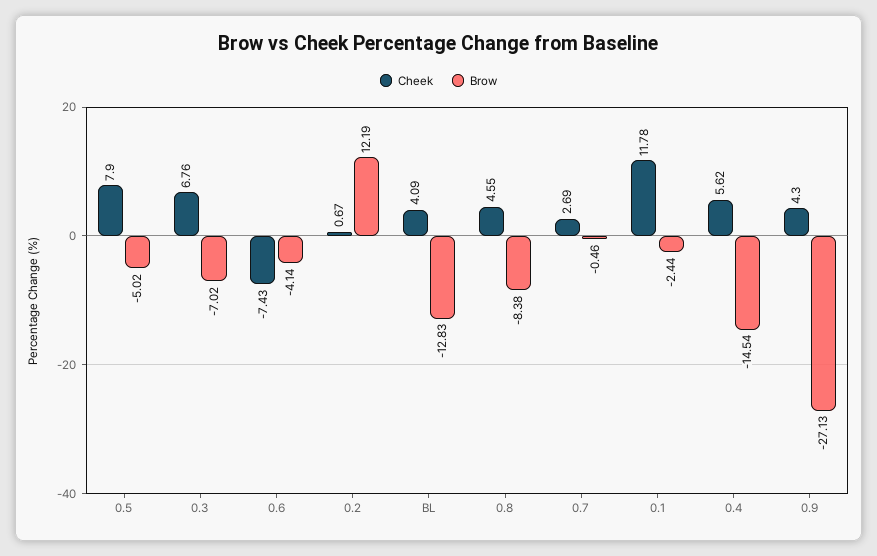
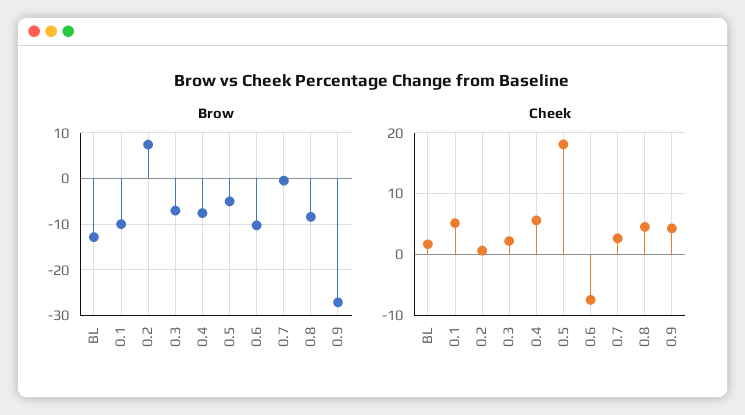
Cheek, 0.5: 7.9 -> 18
Cheek, 0.3: 6.76 -> 2
Brow, 0.6: -4.14 -> -10
Brow, 0.2: 12.19 -> 8
Cheek, BL: 4.09 -> 2
Cheek, 0.1: 11.78 -> 5
Brow, 0.1: -2.44 -> -10
Brow, 0.4: -14.54 -> -8

